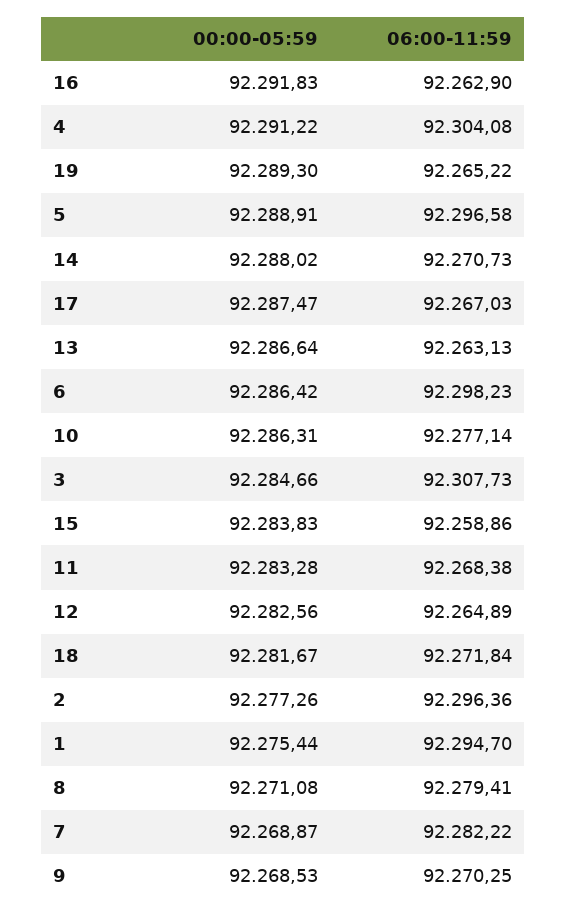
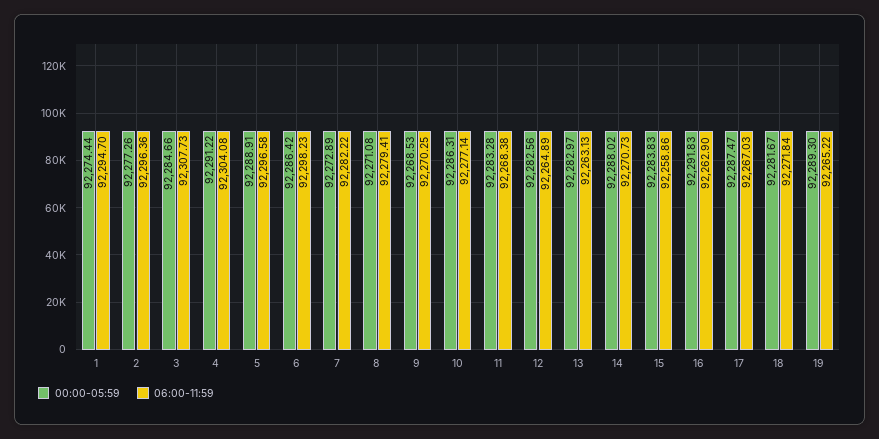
00:00-05:59, 13: 92286.64 -> 92282.97
00:00-05:59, 1: 92275.44 -> 92274.44
00:00-05:59, 7: 92268.87 -> 92272.89

